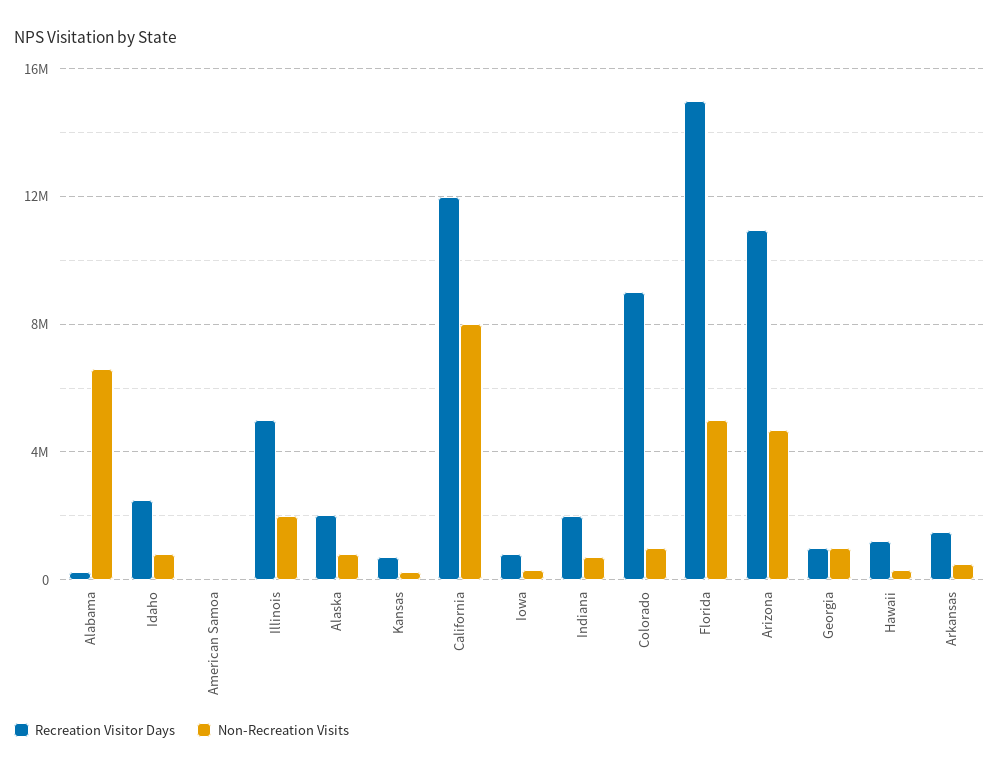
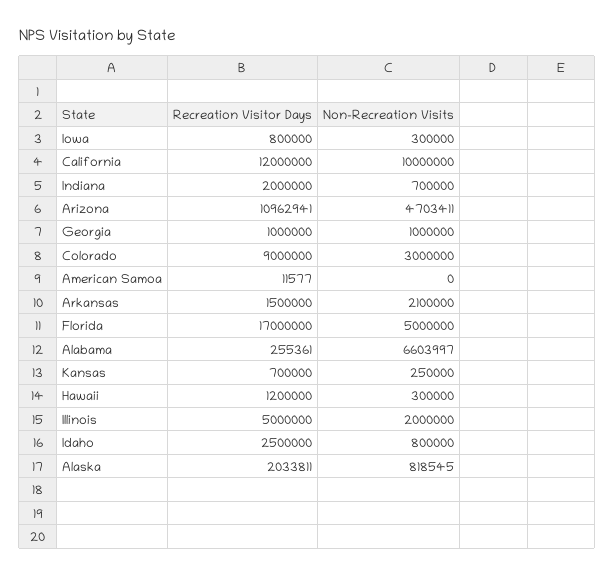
Non-Recreation Visits, California: 8000000 -> 10000000
Non-Recreation Visits, Colorado: 1000000 -> 3000000
Recreation Visitor Days, Florida: 15000000 -> 17000000
Non-Recreation Visits, Arkansas: 500000 -> 2100000

